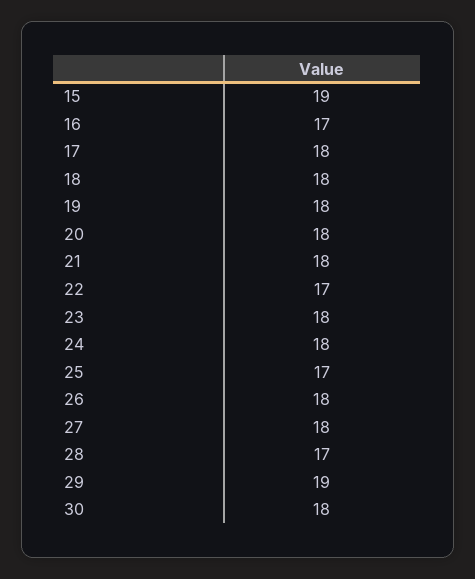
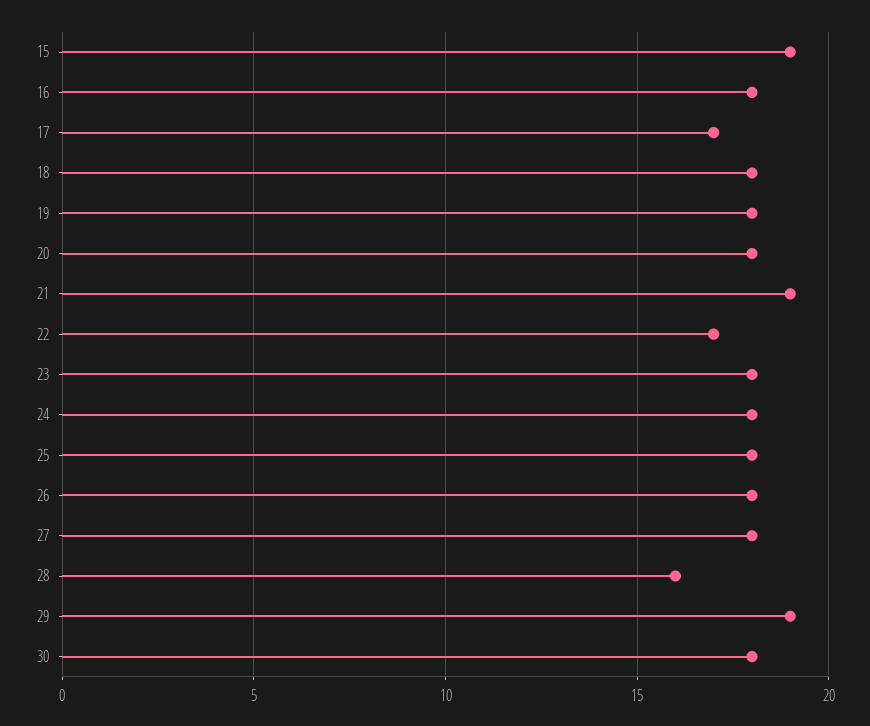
16: 17 -> 18
17: 18 -> 17
21: 18 -> 19
25: 17 -> 18
28: 17 -> 16

